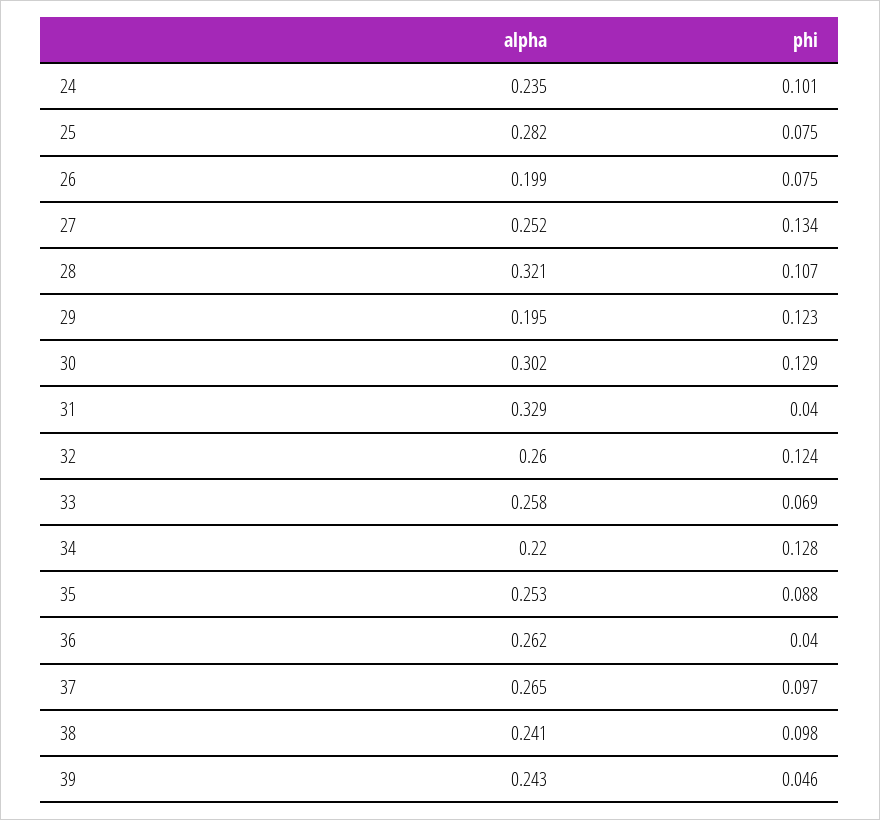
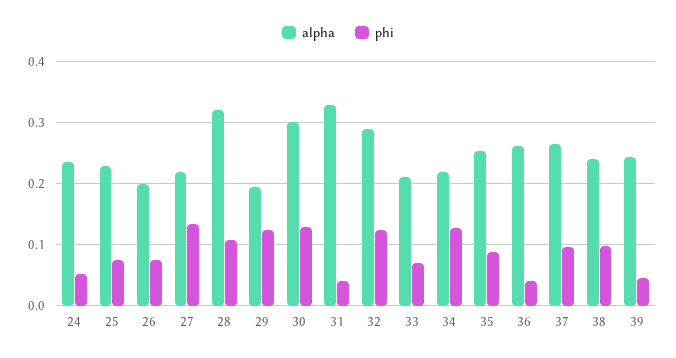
phi, 24: 0.101 -> 0.05
alpha, 25: 0.282 -> 0.23
alpha, 27: 0.252 -> 0.22
alpha, 32: 0.26 -> 0.29
alpha, 33: 0.258 -> 0.21

